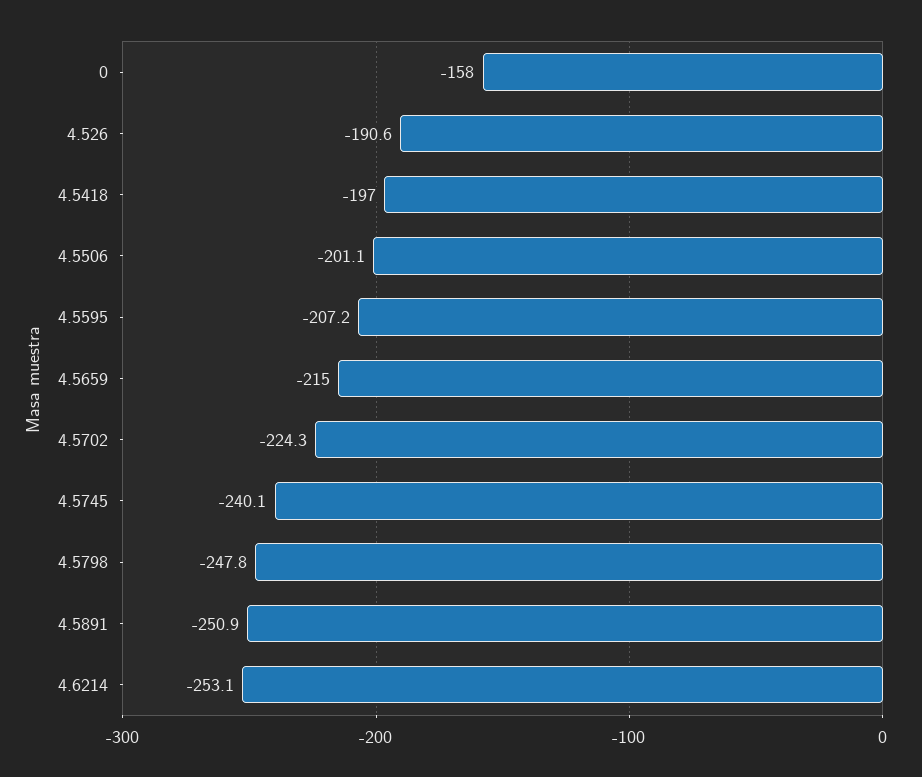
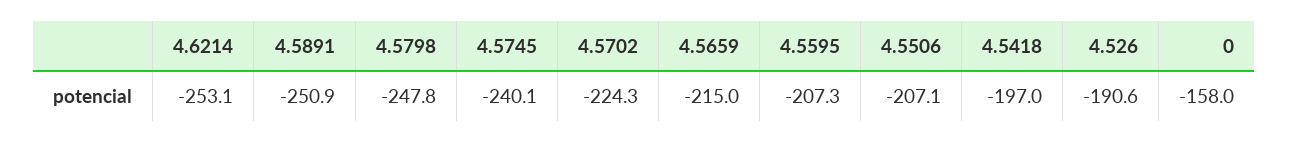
4.5506: -201.1 -> -207.1
4.5595: -207.2 -> -207.3

